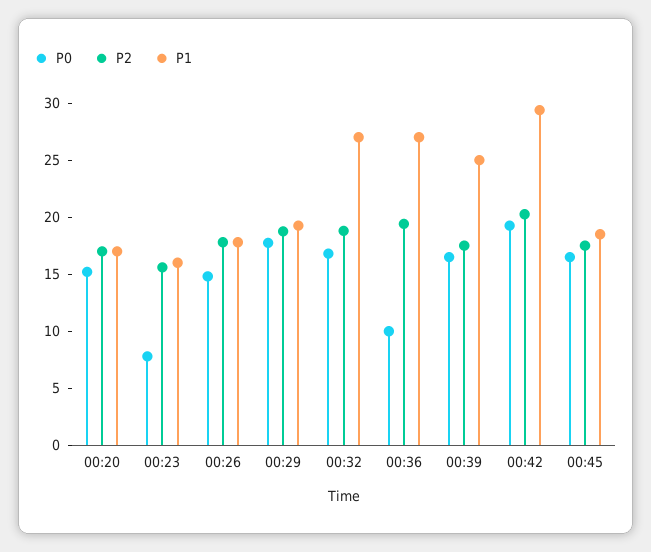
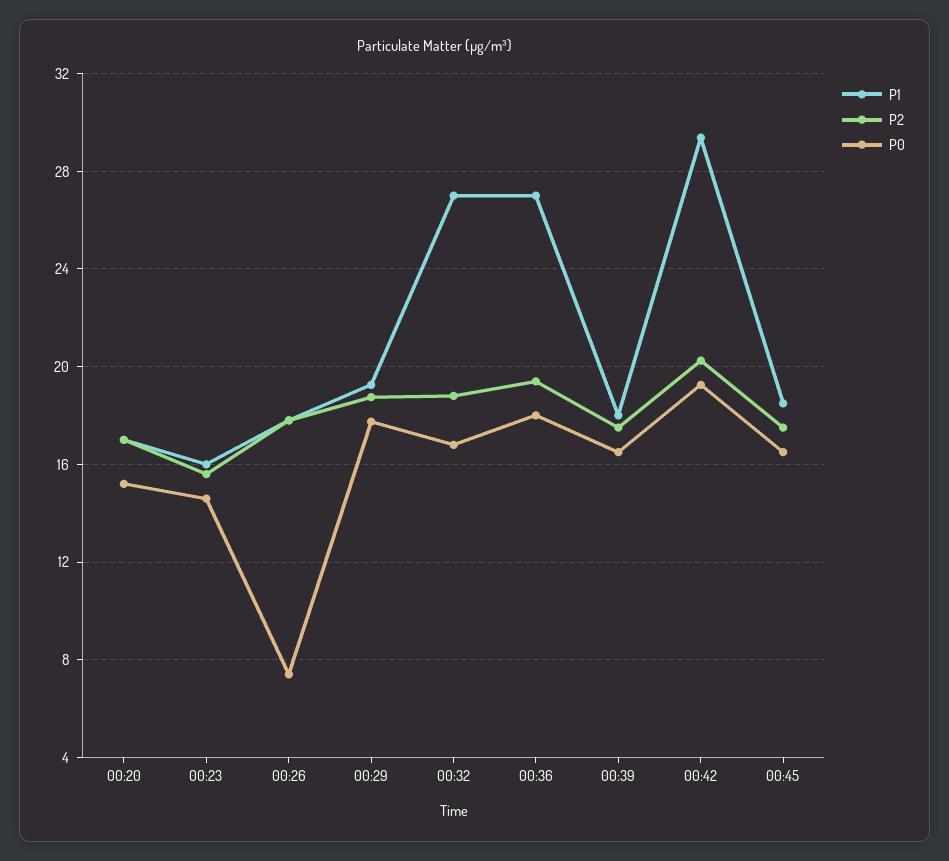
P0, 00:23: 8 -> 14.5
P0, 00:26: 15 -> 7.5
P0, 00:36: 10 -> 18
P1, 00:39: 25 -> 18

